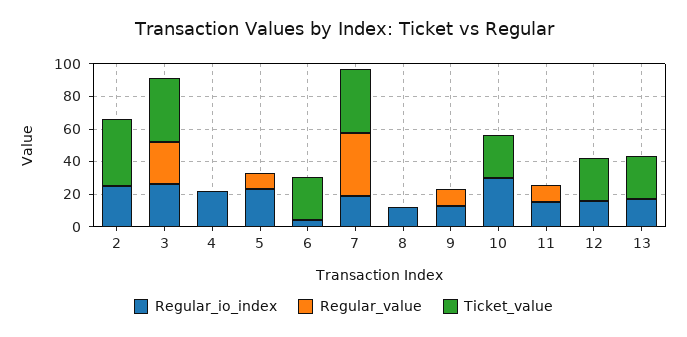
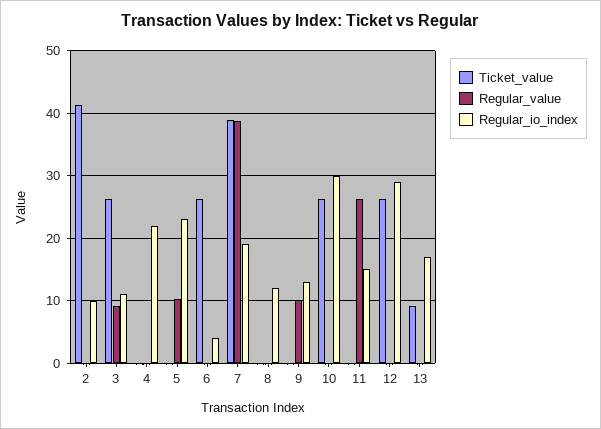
Regular_io_index, 2: 25 -> 10
Regular_io_index, 3: 25 -> 11
Regular_value, 3: 25 -> 9
Ticket_value, 3: 40 -> 26
Regular_value, 11: 10 -> 26
Regular_io_index, 12: 15 -> 29
Ticket_value, 13: 25 -> 9

